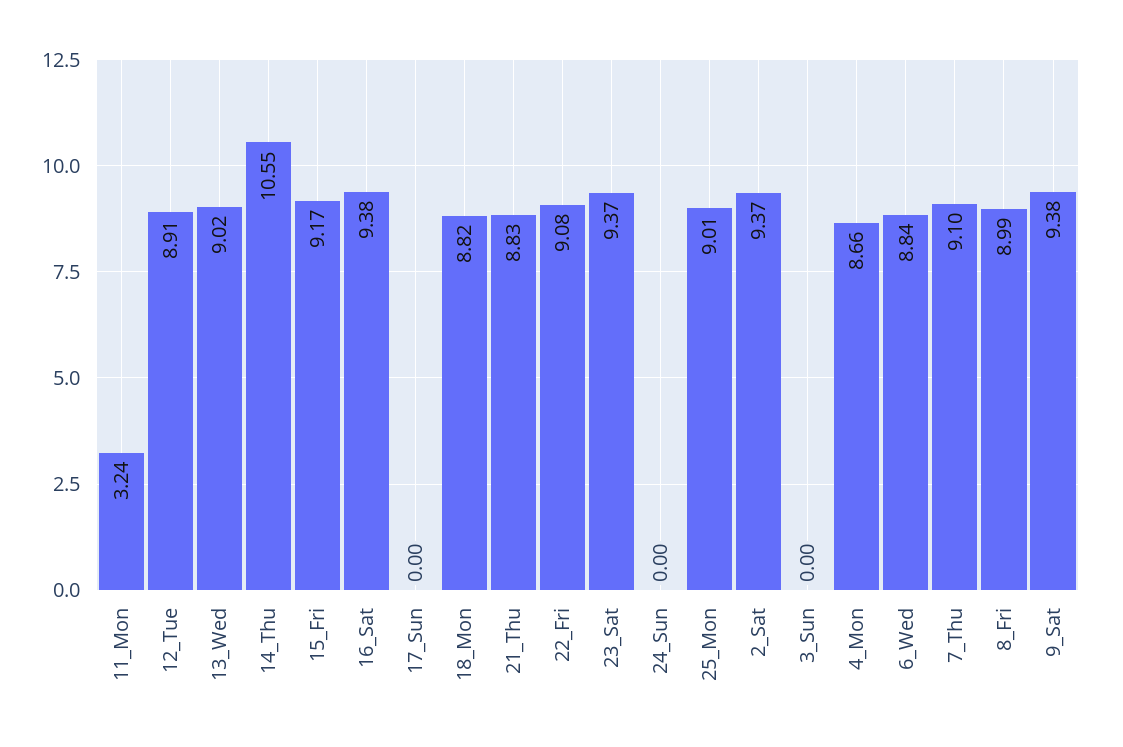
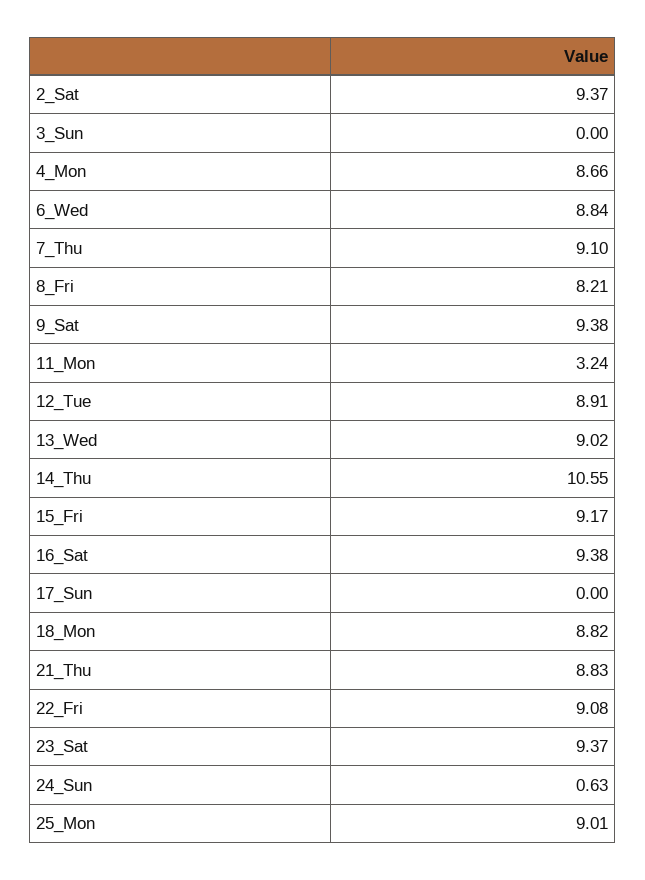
24_Sun: 0 -> 0.63
8_Fri: 8.99 -> 8.21

